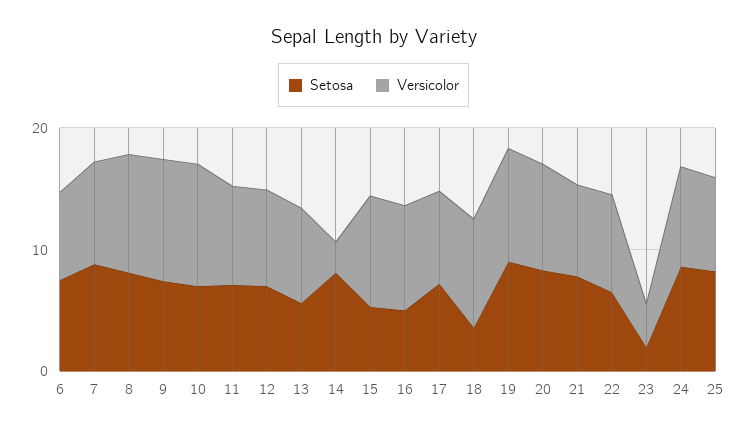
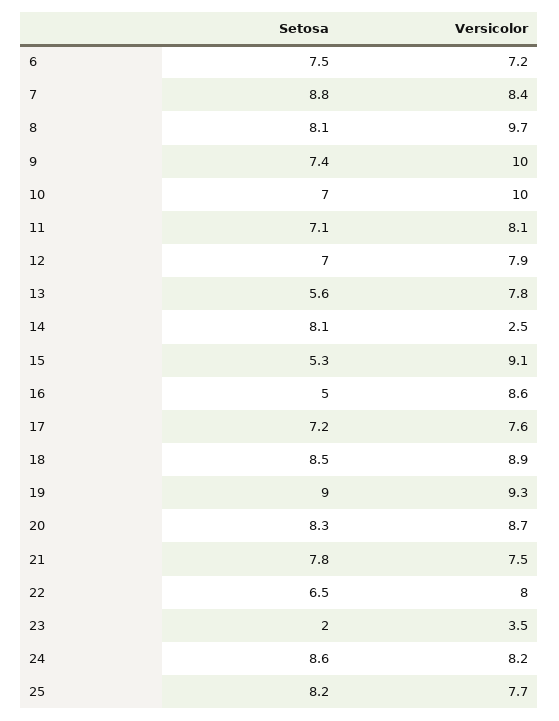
Setosa, 18: 4 -> 8.5

